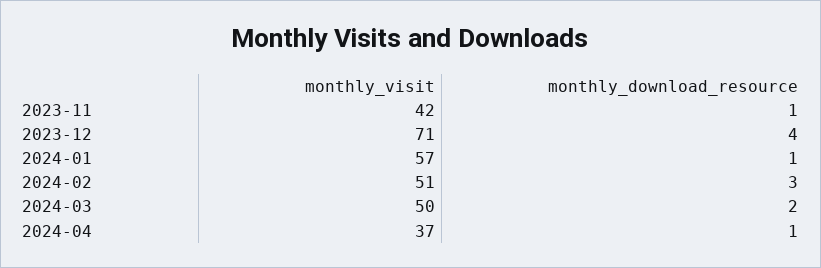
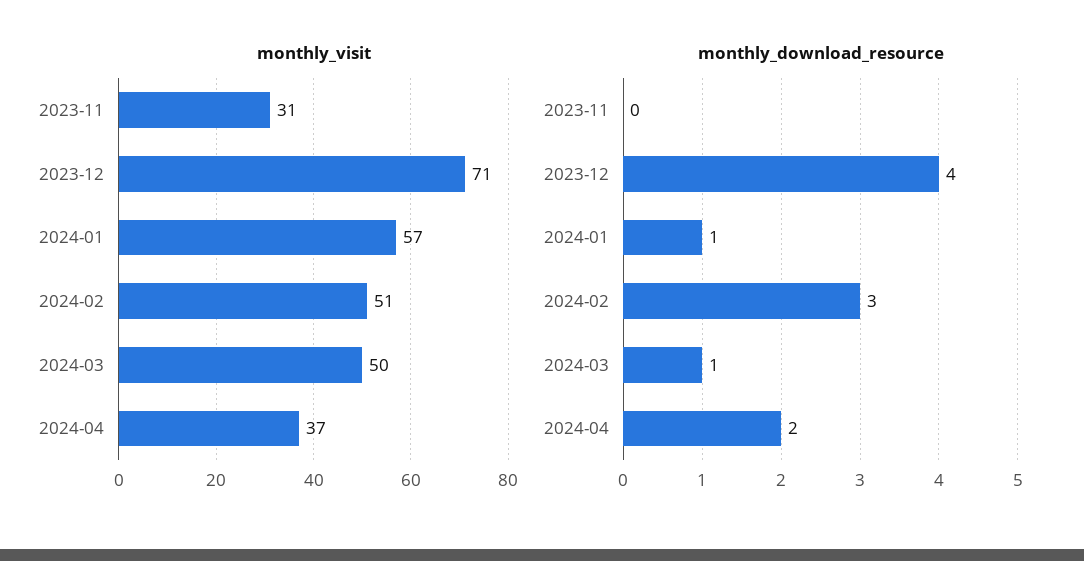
monthly_visit, 2023-11: 42 -> 31
monthly_download_resource, 2023-11: 1 -> 0
monthly_download_resource, 2024-03: 2 -> 1
monthly_download_resource, 2024-04: 1 -> 2

